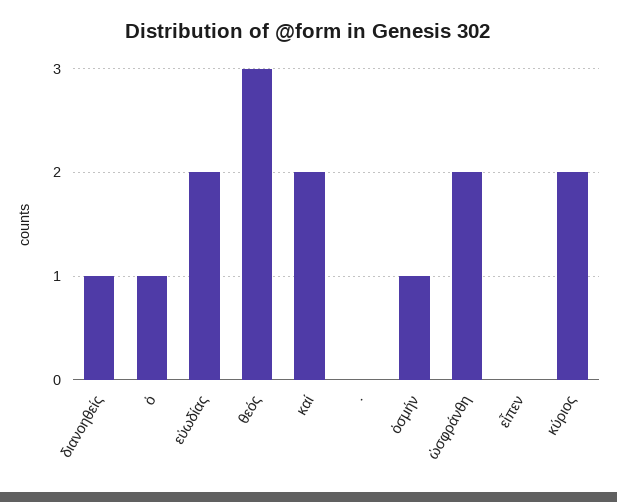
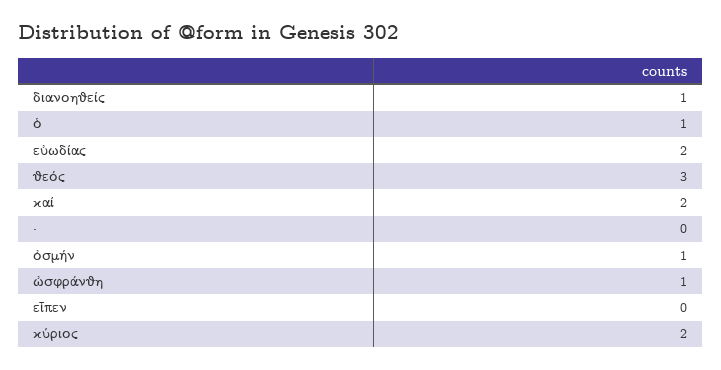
ὠσφράνθη: 2 -> 1

